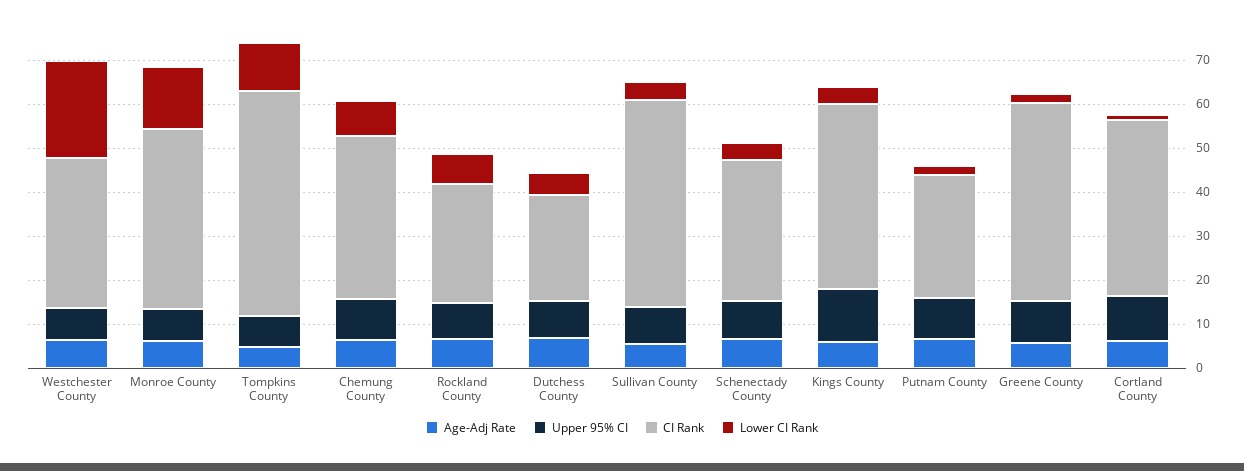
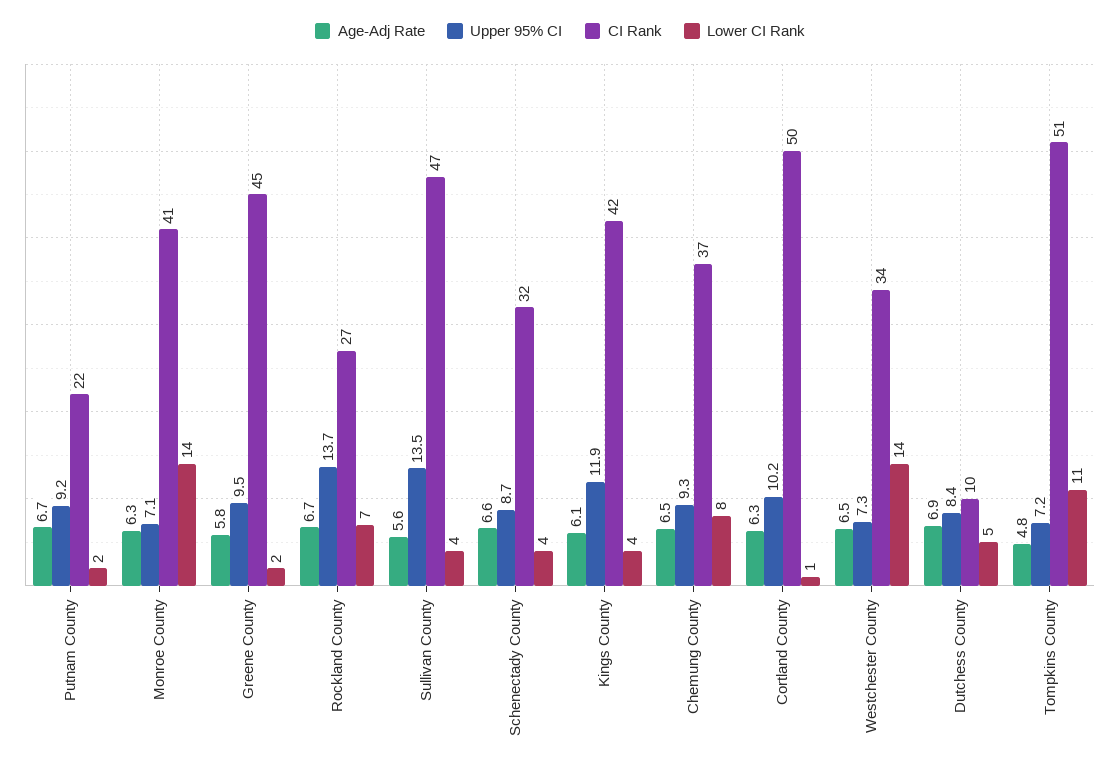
Lower CI Rank, Westchester County: 22 -> 14
Upper 95% CI, Rockland County: 8 -> 13.7
CI Rank, Dutchess County: 24 -> 10
Upper 95% CI, Sullivan County: 8 -> 13.5
CI Rank, Putnam County: 28 -> 22
CI Rank, Cortland County: 40 -> 50

